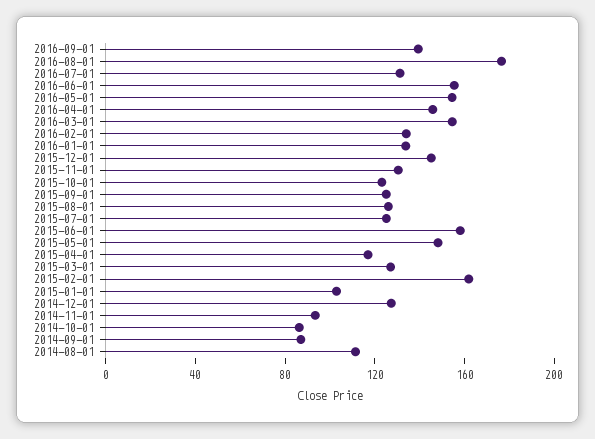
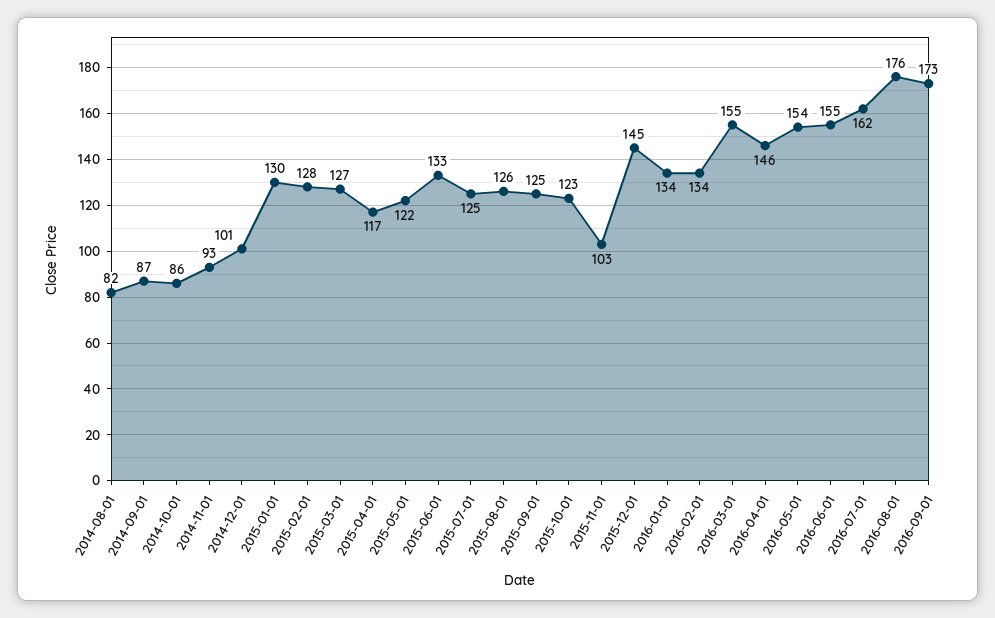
2016-09-01: 140 -> 173
2016-07-01: 130 -> 162
2015-11-01: 130 -> 103
2015-06-01: 160 -> 133
2015-05-01: 150 -> 122
2015-02-01: 160 -> 128
2015-01-01: 100 -> 130
2014-12-01: 130 -> 101
2014-08-01: 110 -> 82

